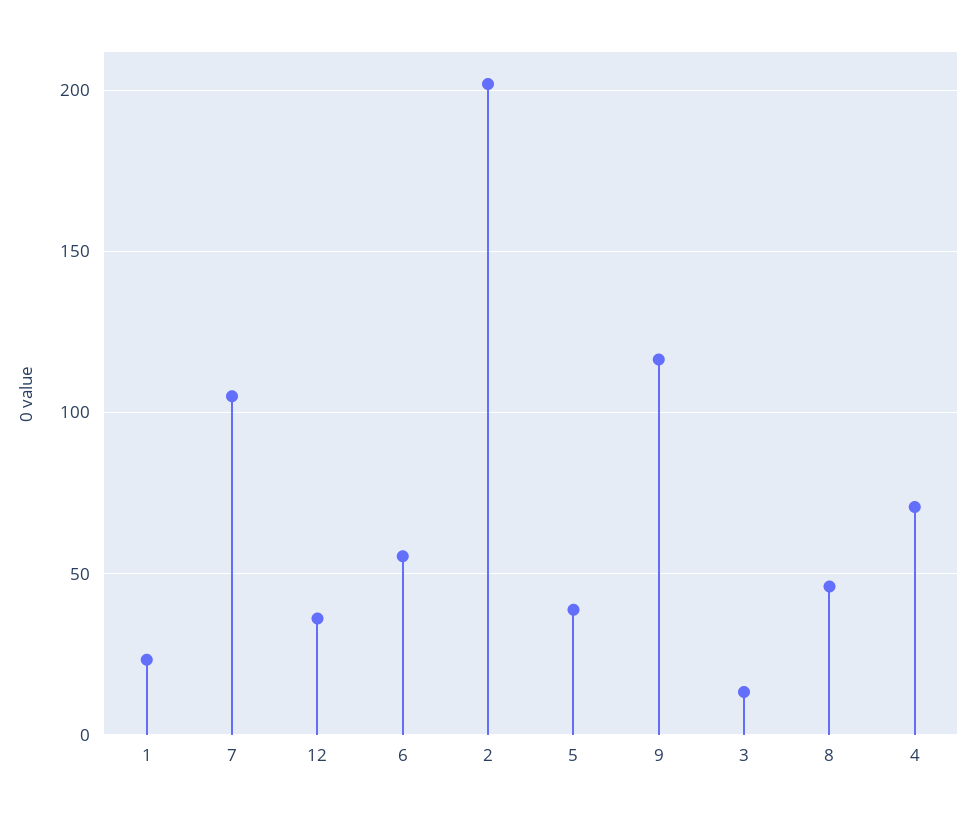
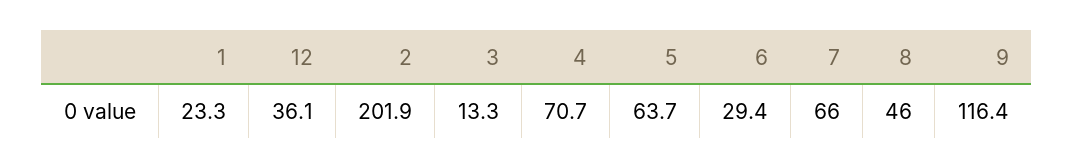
7: 105 -> 66
6: 55 -> 29.4
5: 40 -> 63.7

